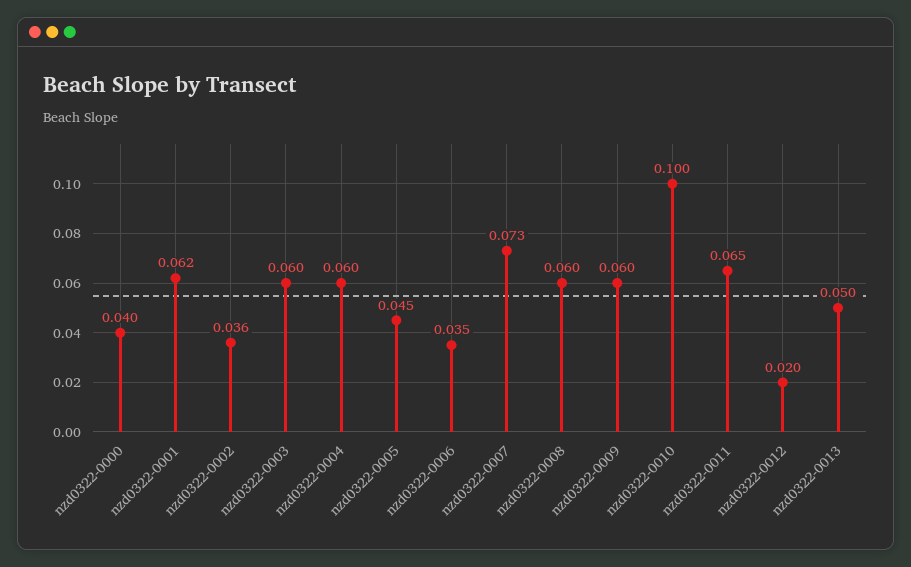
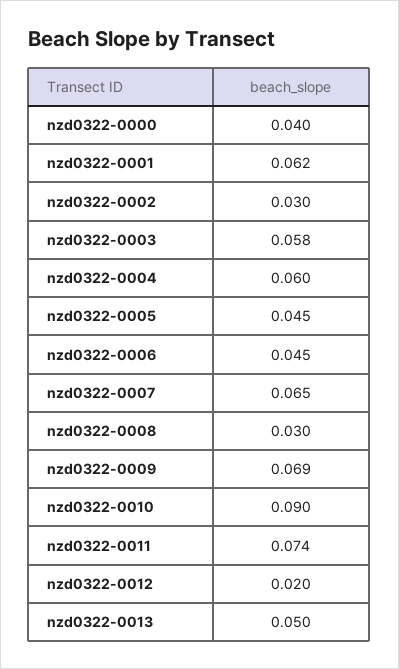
nzd0322-0002: 0.036 -> 0.03
nzd0322-0003: 0.06 -> 0.058
nzd0322-0006: 0.035 -> 0.045
nzd0322-0007: 0.073 -> 0.065
nzd0322-0008: 0.06 -> 0.03
nzd0322-0009: 0.06 -> 0.069
nzd0322-0010: 0.1 -> 0.09
nzd0322-0011: 0.065 -> 0.074

